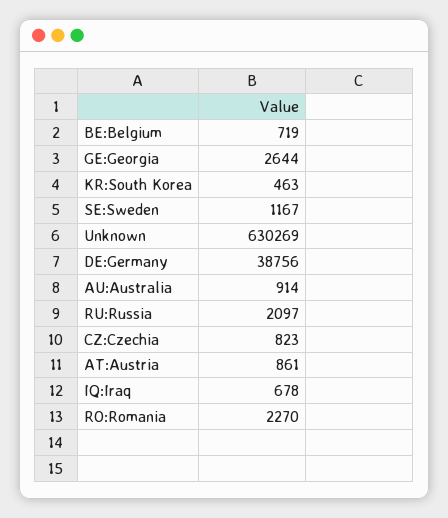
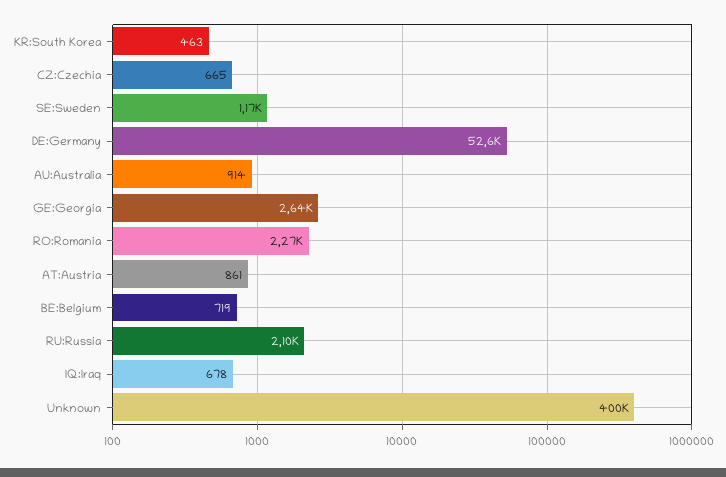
Unknown: 630269 -> 400000
DE:Germany: 38756 -> 52600
CZ:Czechia: 823 -> 665

